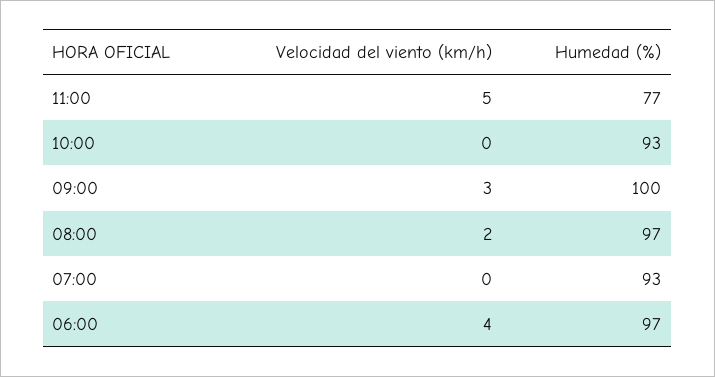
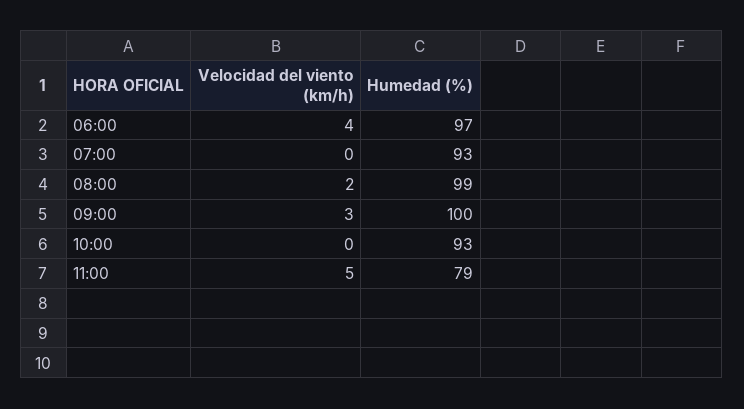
Humedad (%), 11:00: 77 -> 79
Humedad (%), 08:00: 97 -> 99

